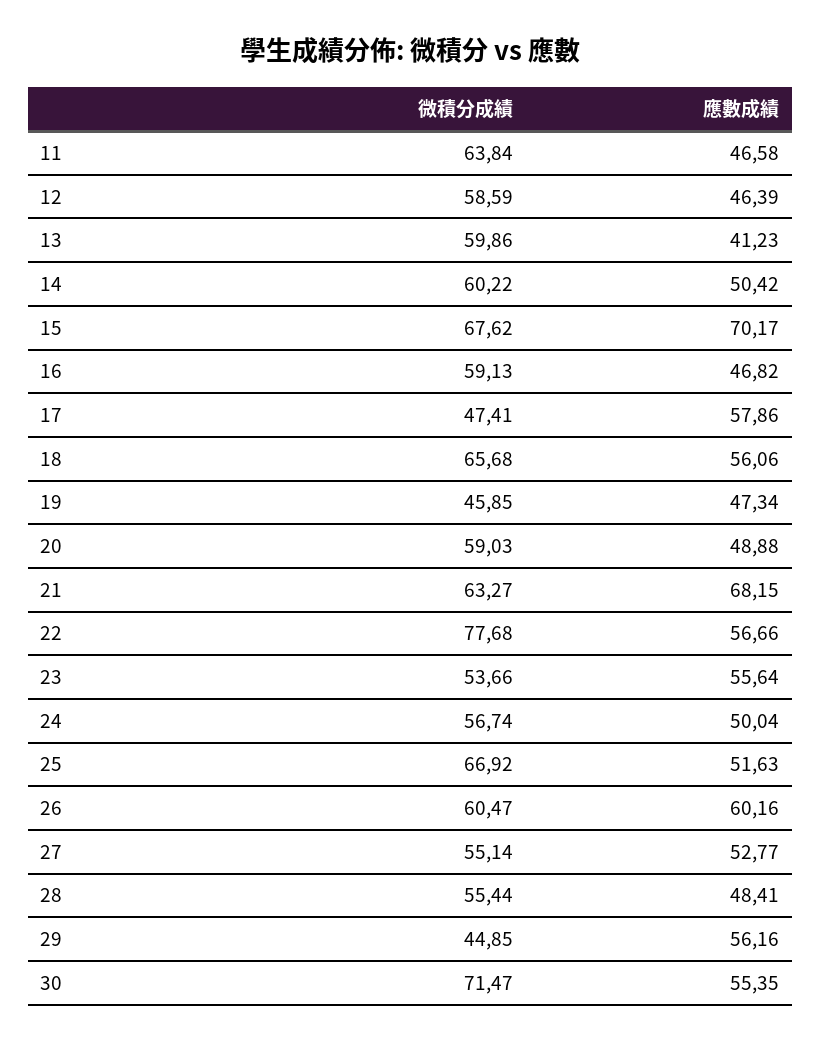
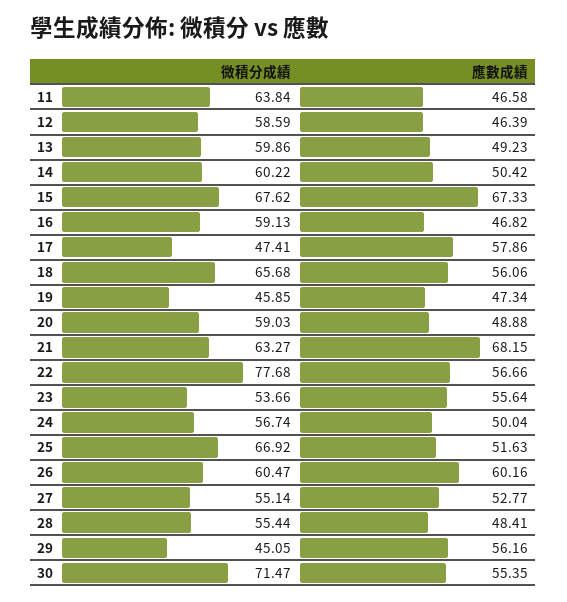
應數成績, 13: 41.23 -> 49.23
應數成績, 15: 70.17 -> 67.33
微積分成績, 29: 44.85 -> 45.05

